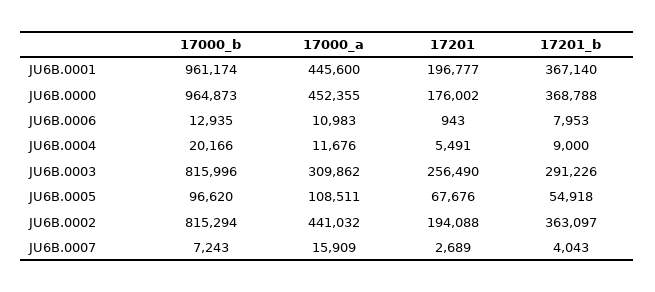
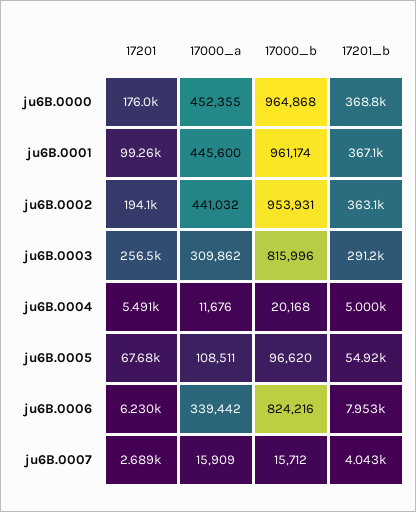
17201, JU6B.0001: 196777 -> 99260
17000_b, JU6B.0000: 964873 -> 964868
17000_b, JU6B.0006: 12935 -> 824216
17000_a, JU6B.0006: 10983 -> 339442
17201, JU6B.0006: 943 -> 6230
17000_b, JU6B.0004: 20166 -> 20168
17201_b, JU6B.0004: 9000 -> 5000
17000_b, JU6B.0002: 815294 -> 953931
17000_b, JU6B.0007: 7243 -> 15712

